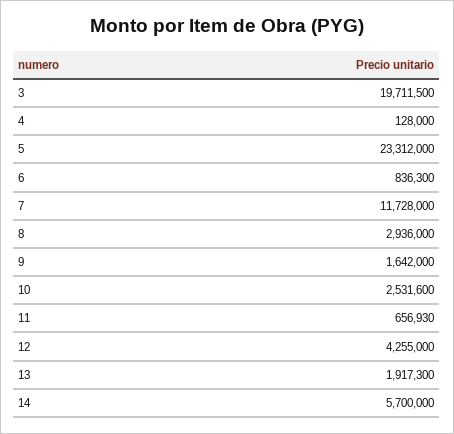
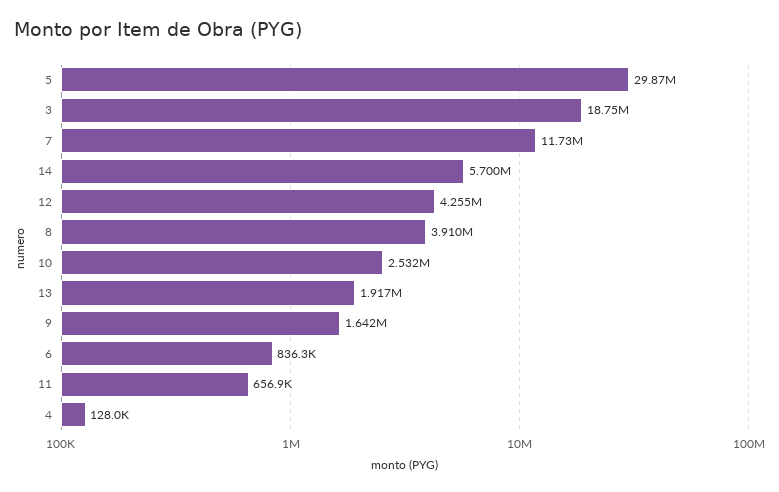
3: 19711500 -> 18750000
5: 23312000 -> 29870000
8: 2936000 -> 3910000

